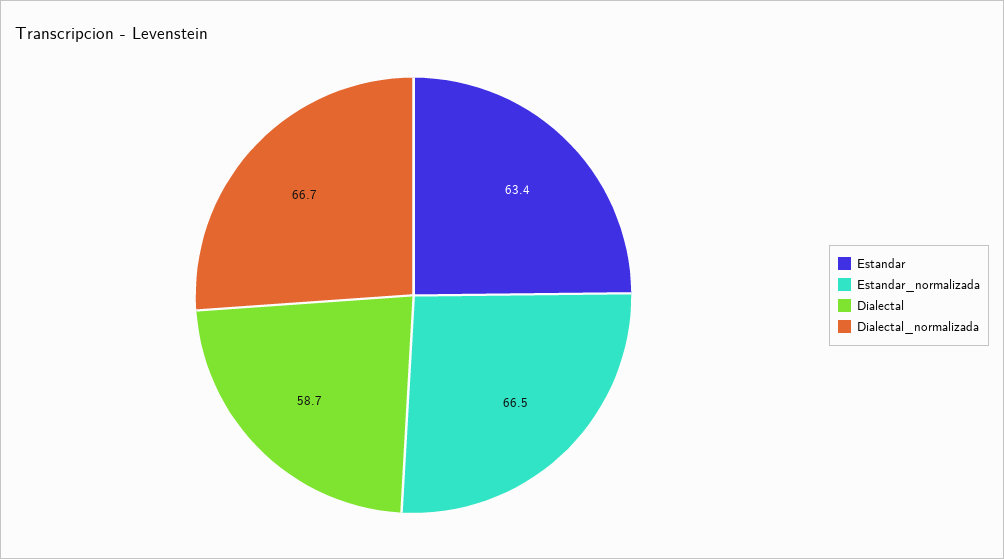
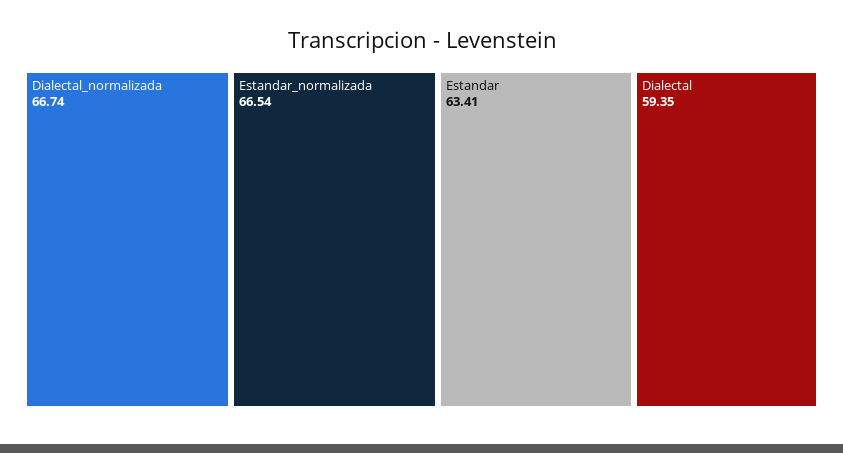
Dialectal: 58.7 -> 59.35

